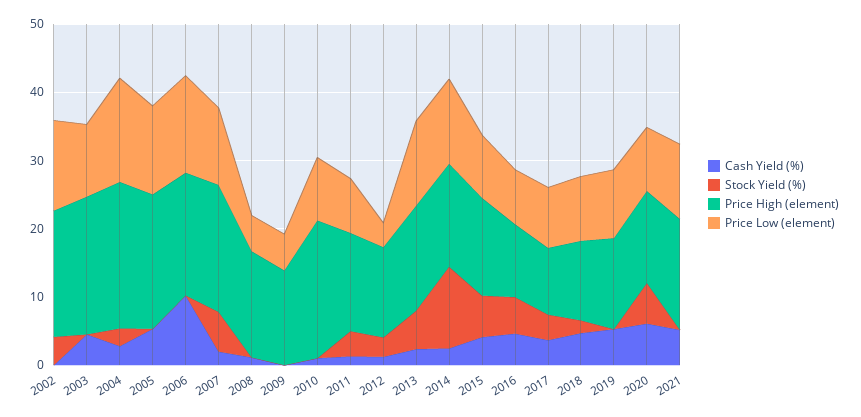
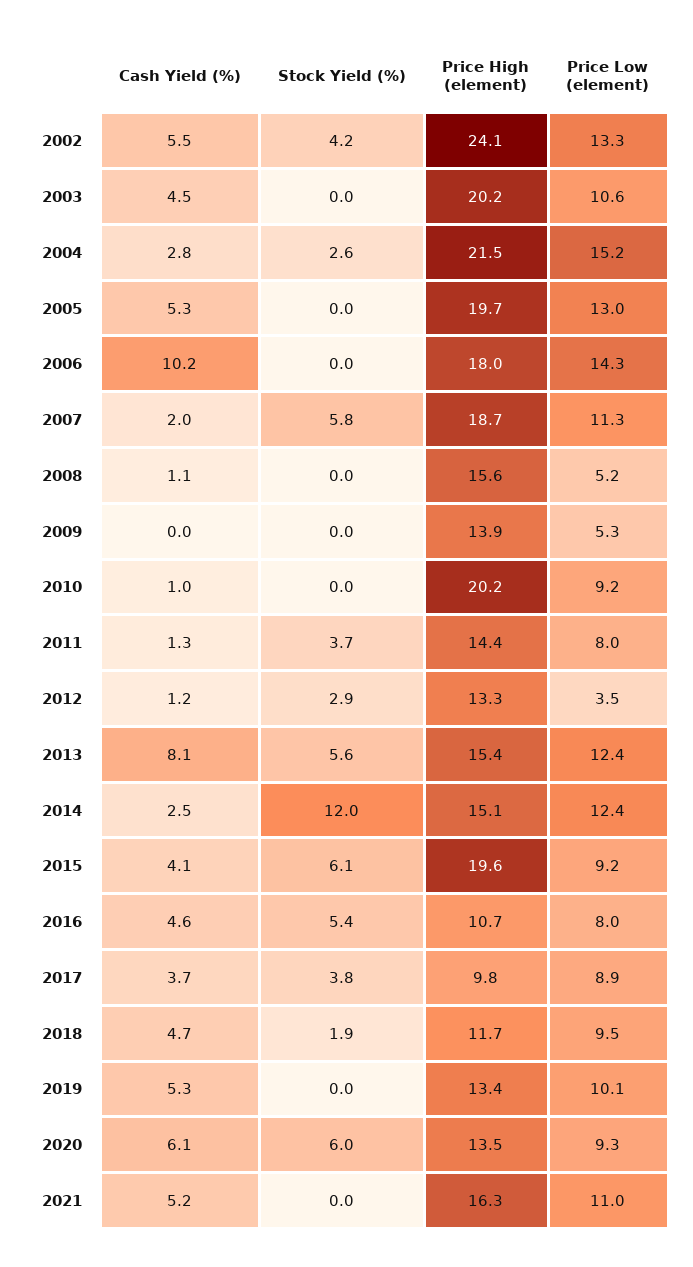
Cash Yield (%), 2002: 0 -> 5.5
Price High (element), 2002: 18 -> 24.1
Cash Yield (%), 2013: 2 -> 8.1
Price High (element), 2015: 14 -> 19.6

